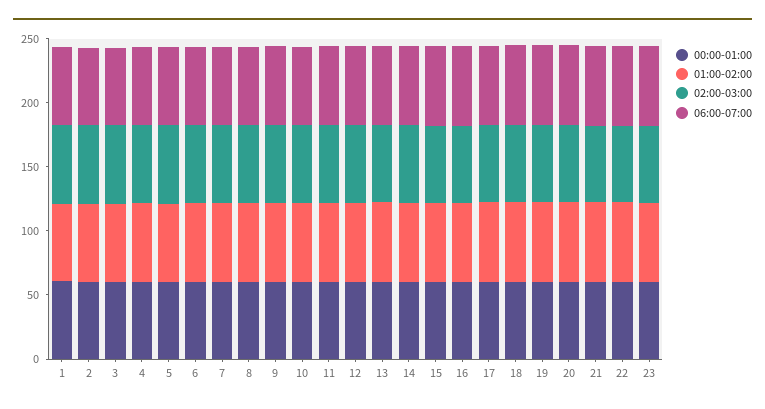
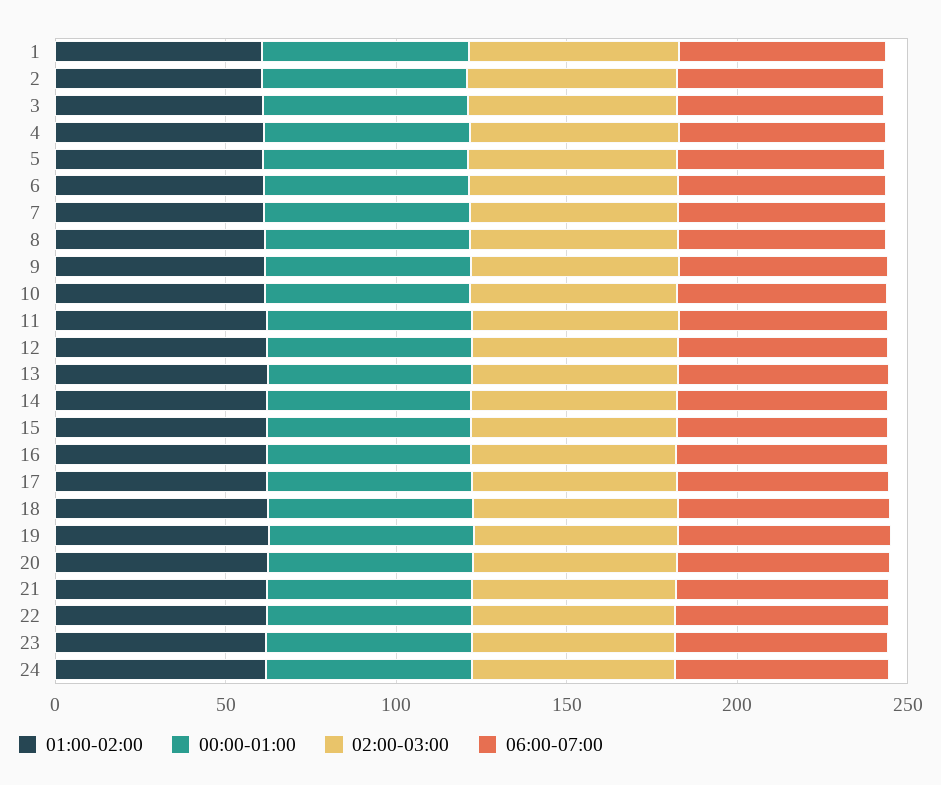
01:00-02:00, 24: none -> 60
00:00-01:00, 24: none -> 60
02:00-03:00, 24: none -> 60
06:00-07:00, 24: none -> 60

